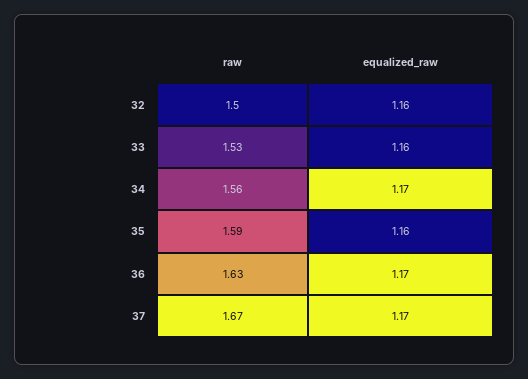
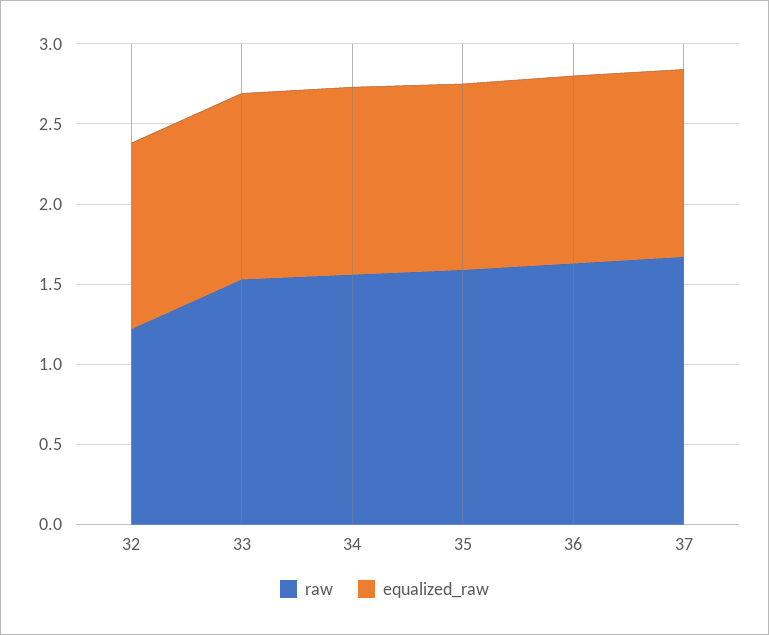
raw, 32: 1.5 -> 1.2

